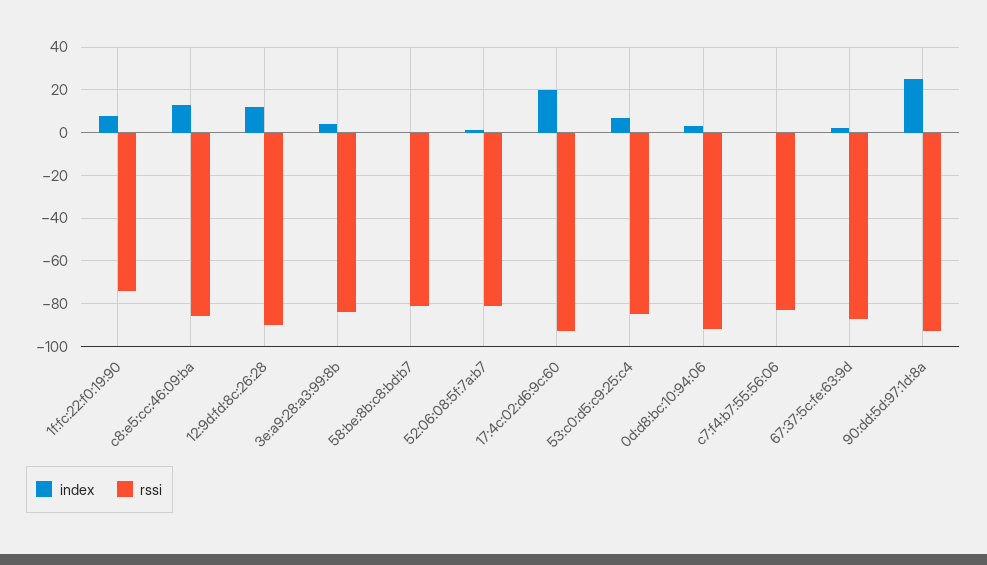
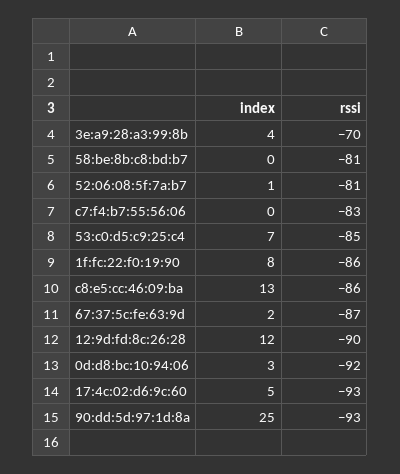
rssi, 1f:fc:22:f0:19:90: -75 -> -86
rssi, 3e:a9:28:a3:99:8b: -85 -> -70
index, 17:4c:02:d6:9c:60: 20 -> 5

